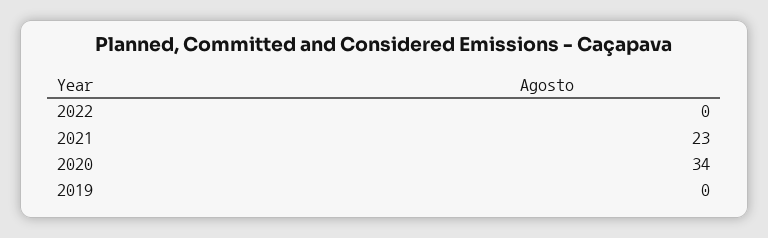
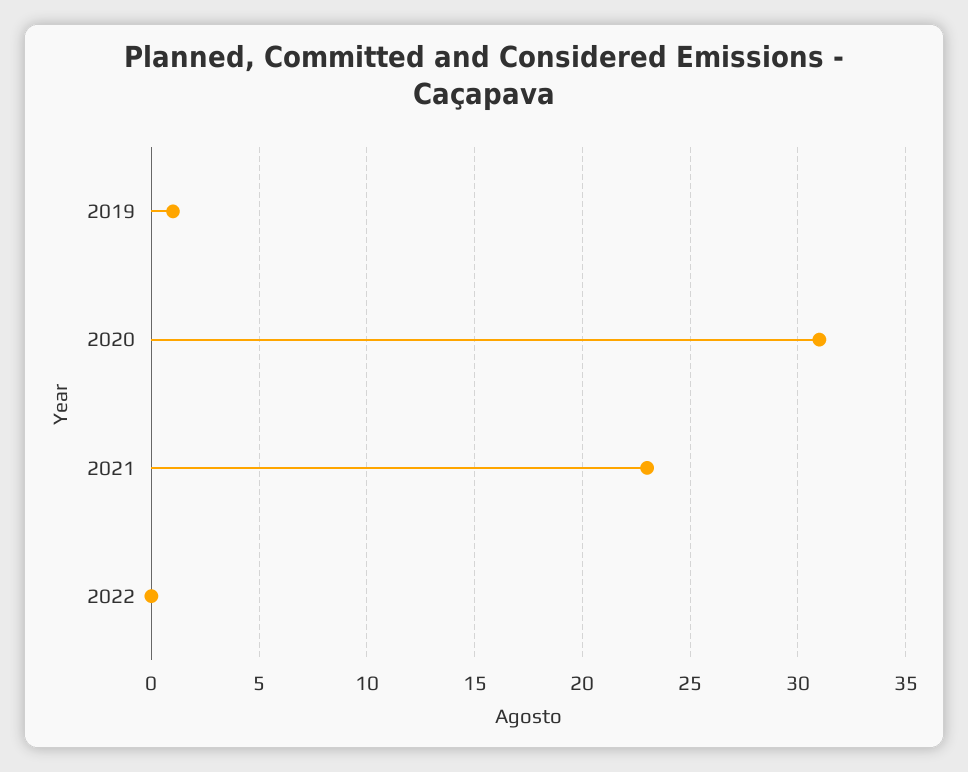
2020: 34 -> 31
2019: 0 -> 1

